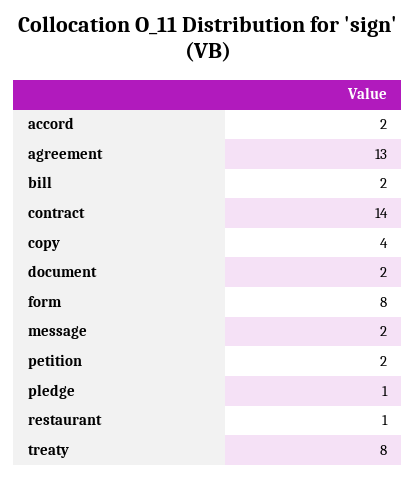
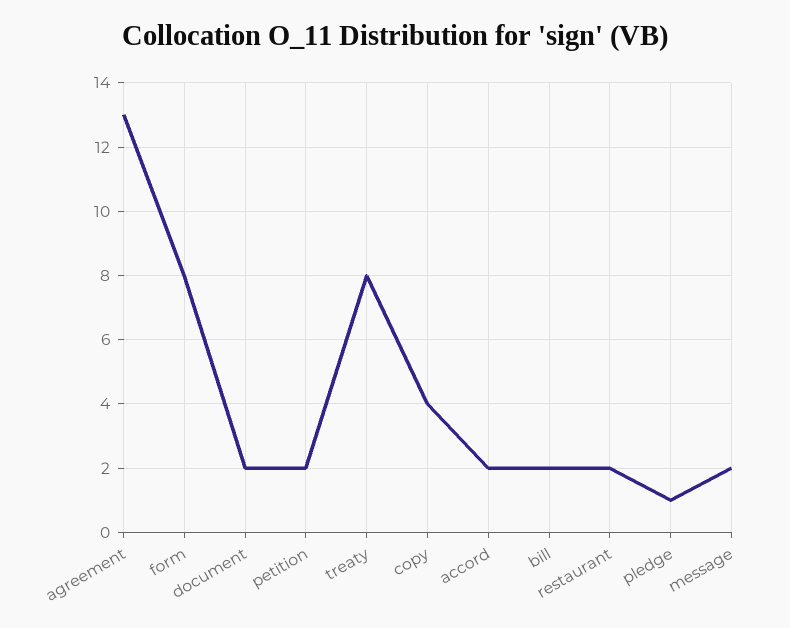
contract: 14 -> none
restaurant: 1 -> 2

